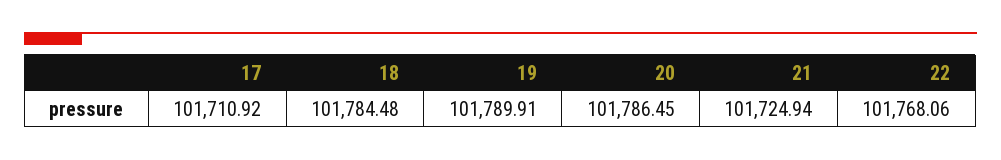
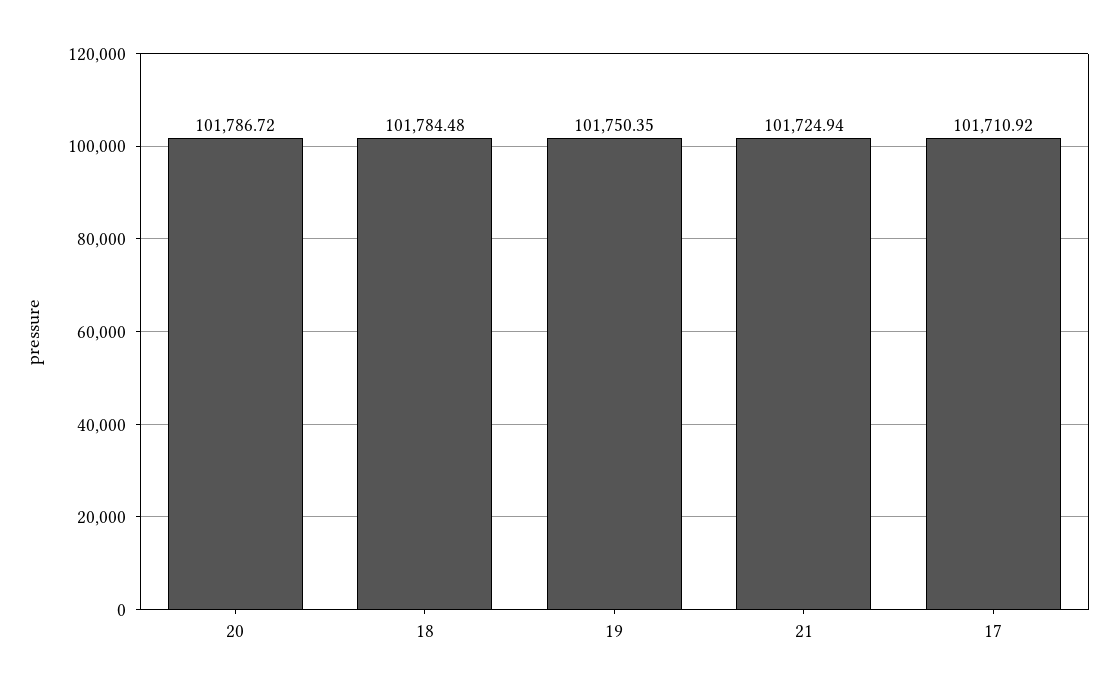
19: 101789.91 -> 101750.35
20: 101786.45 -> 101786.72
22: 101768.06 -> none

